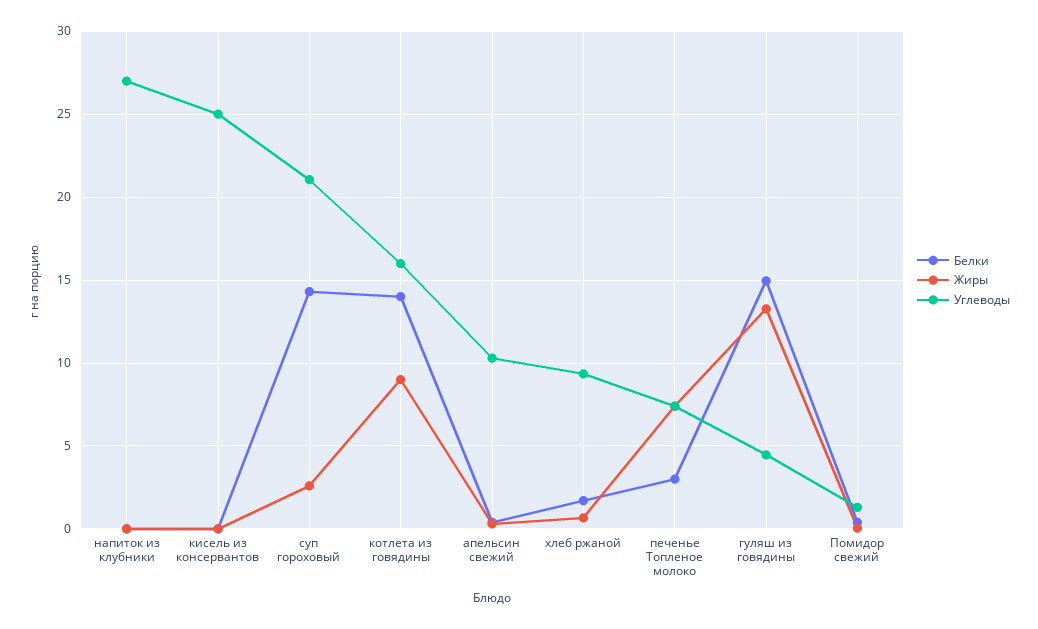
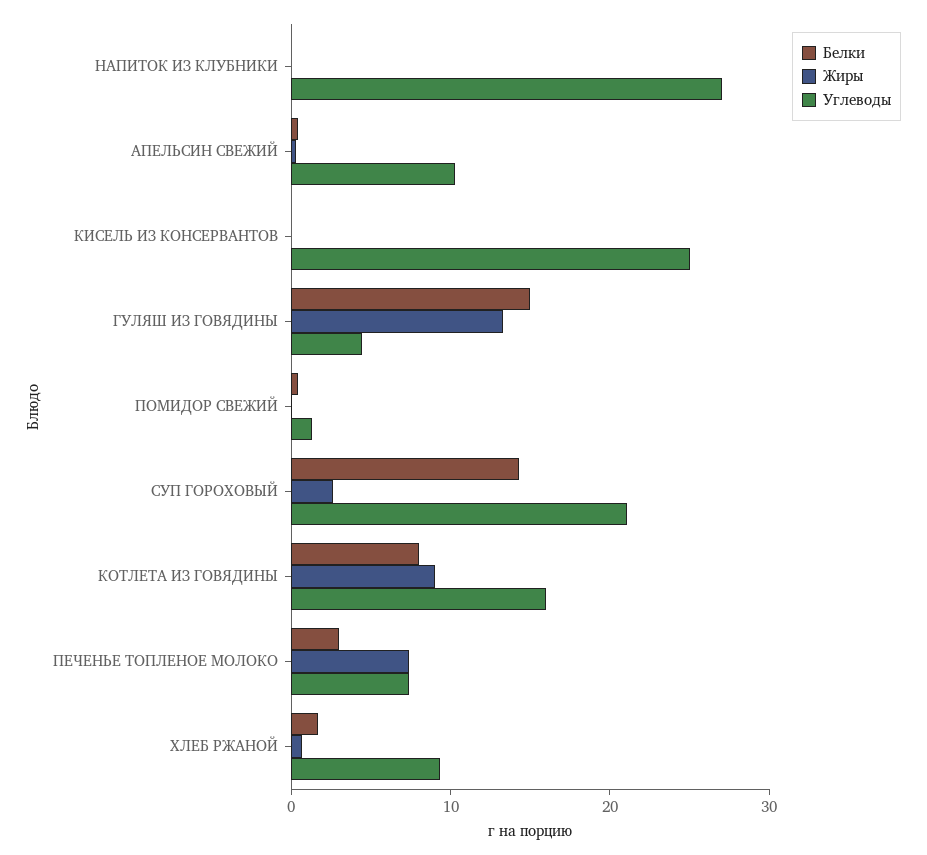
Белки, котлета из говядины: 14 -> 8

